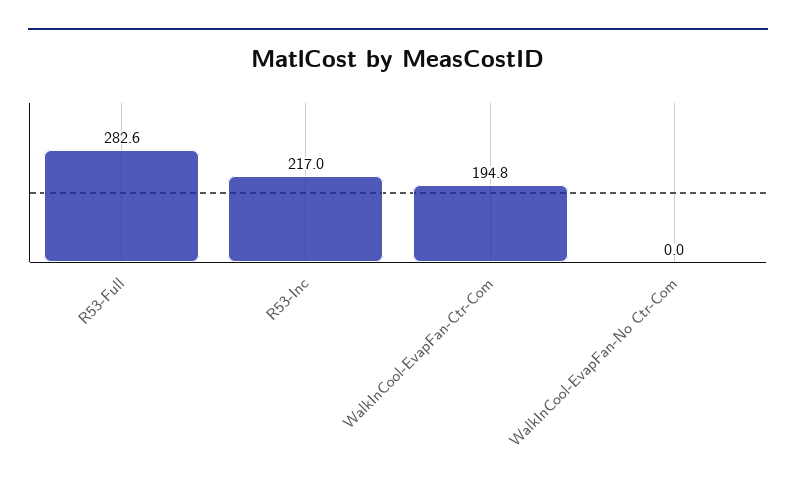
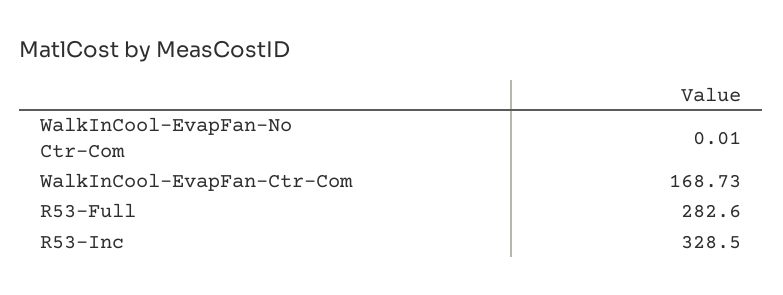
R53-Inc: 217 -> 328.5
WalkInCool-EvapFan-Ctr-Com: 194.8 -> 168.73

